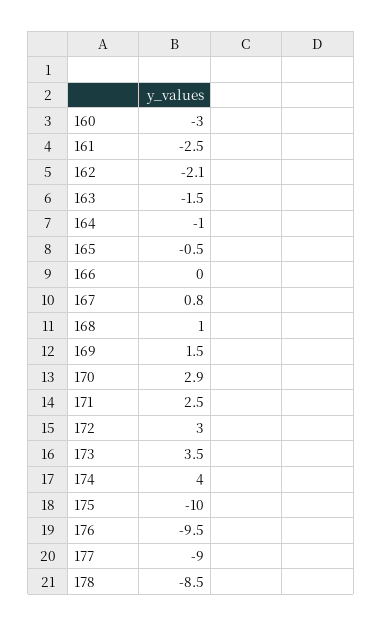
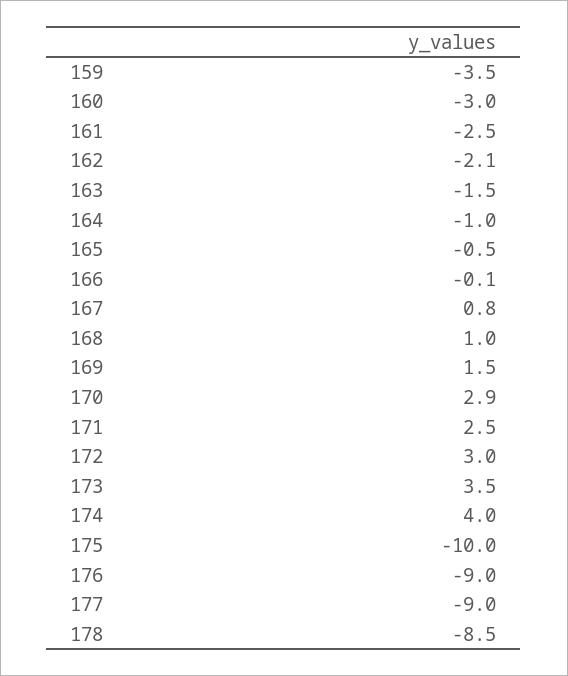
166: 0 -> -0.1
176: -9.5 -> -9
159: none -> -3.5

